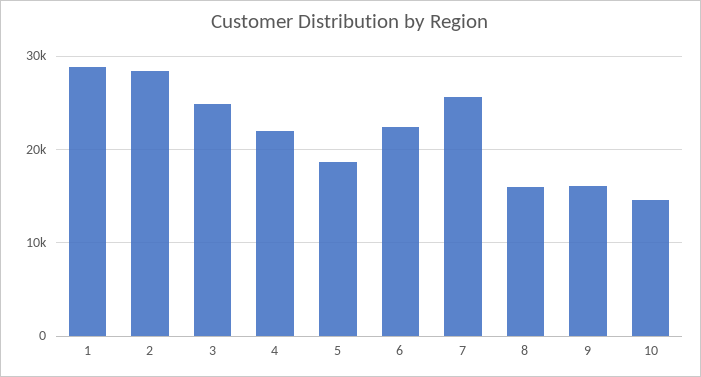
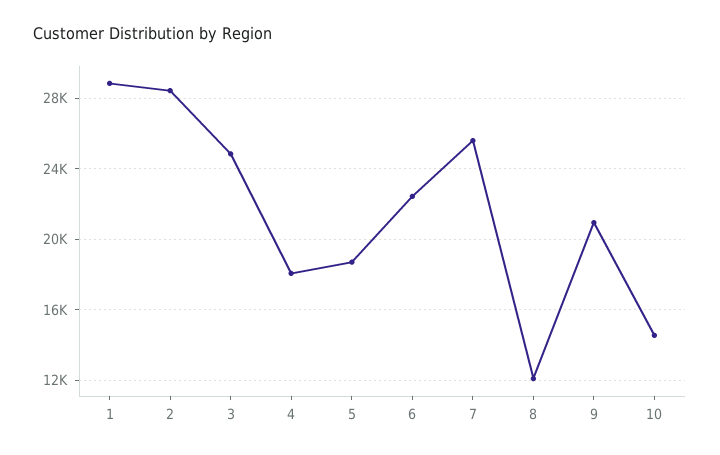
4: 22000 -> 18000
8: 16000 -> 12000
9: 16000 -> 21000

